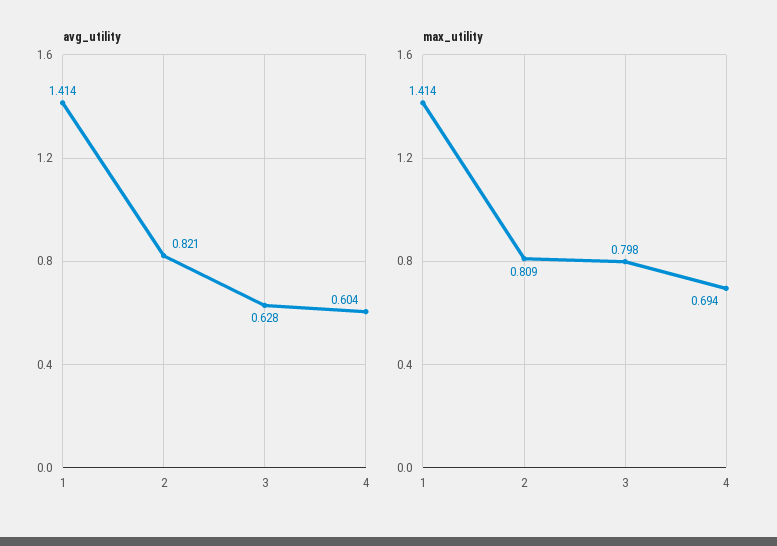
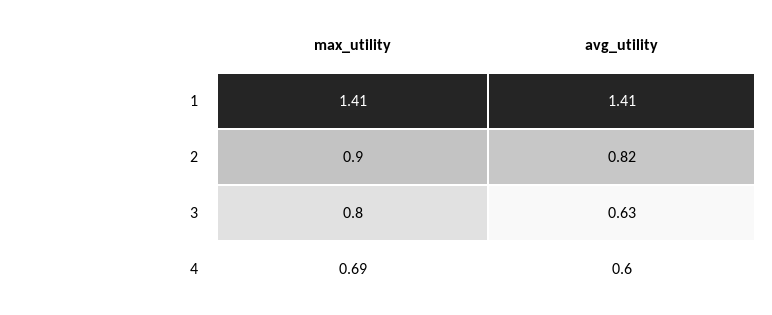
max_utility, 2: 0.809 -> 0.9

